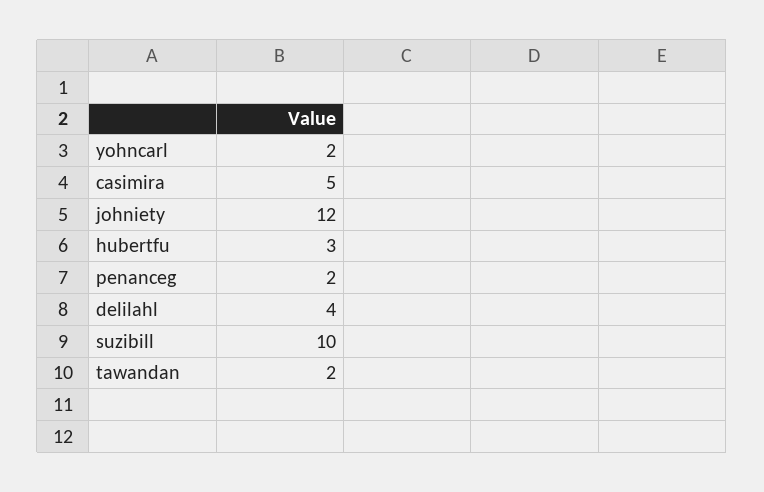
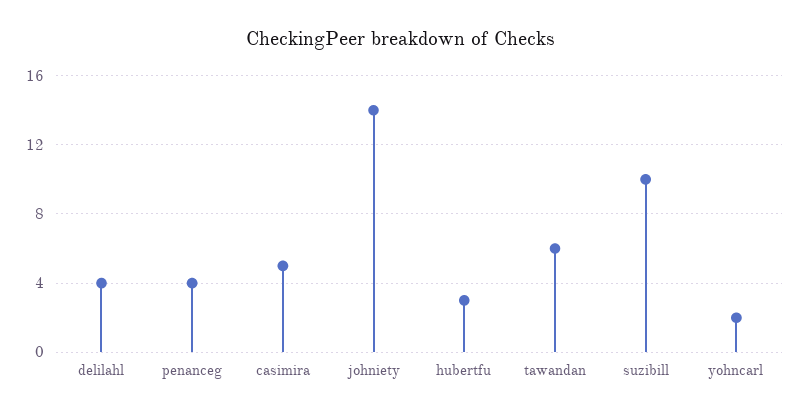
johniety: 12 -> 14
penanceg: 2 -> 4
tawandan: 2 -> 6

